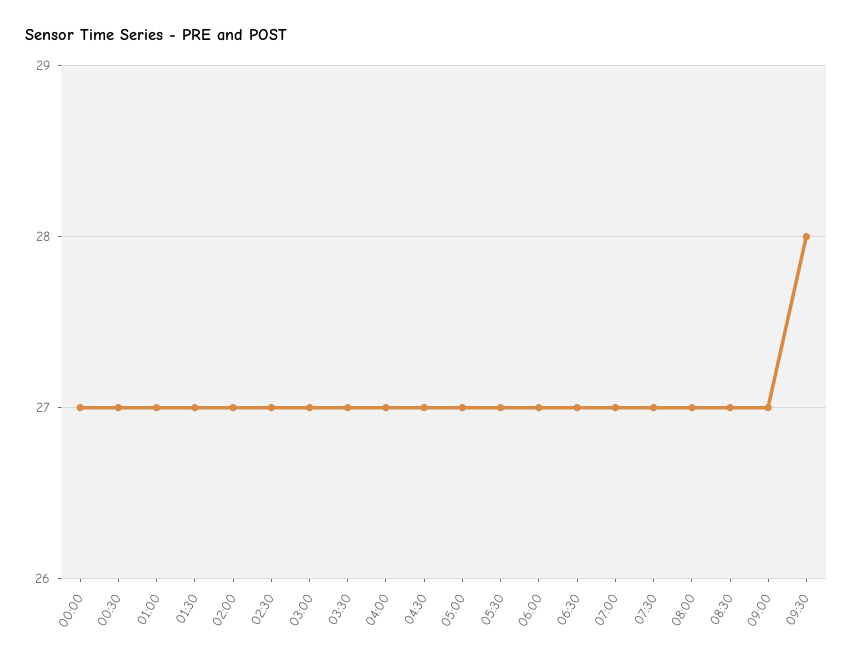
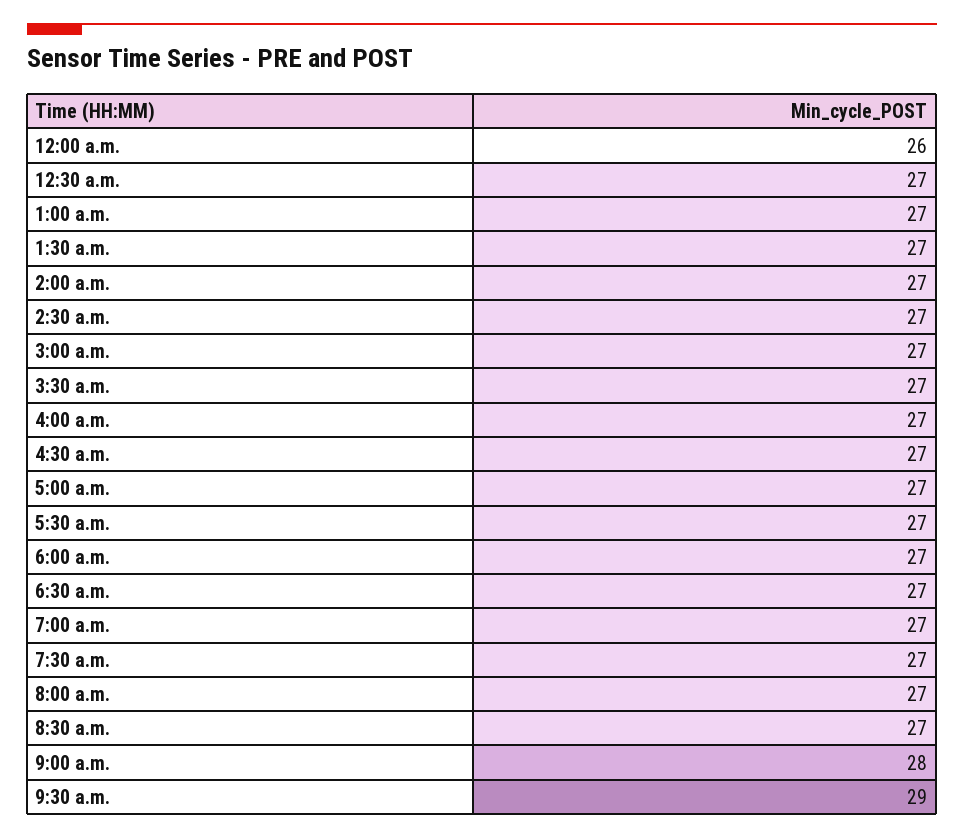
00:00: 27 -> 26
09:00: 27 -> 28
09:30: 28 -> 29

